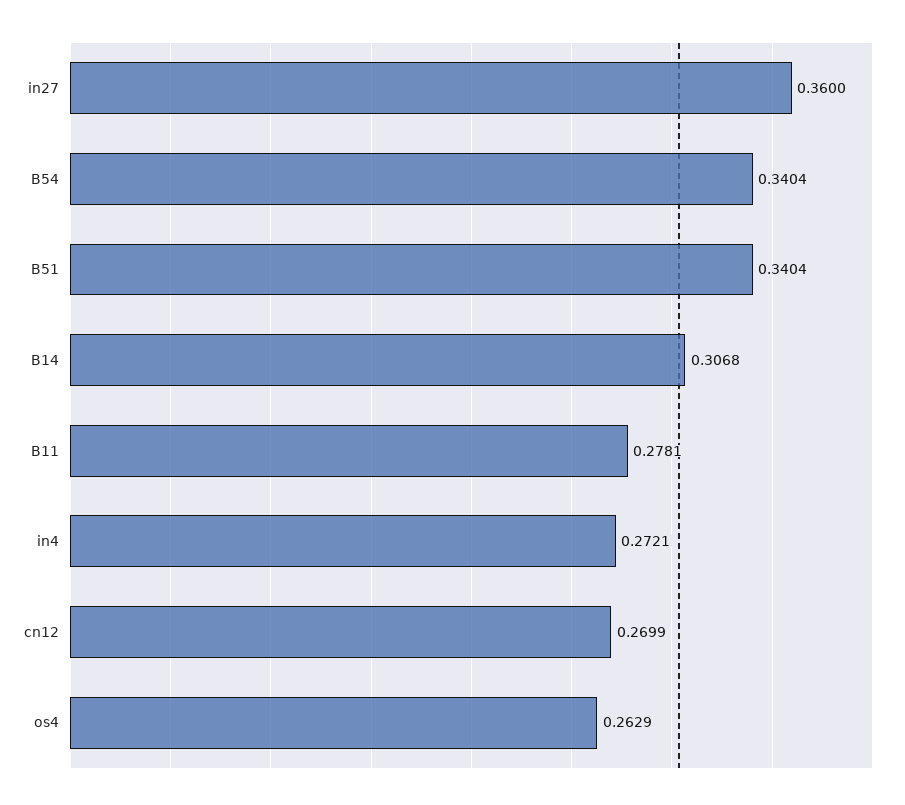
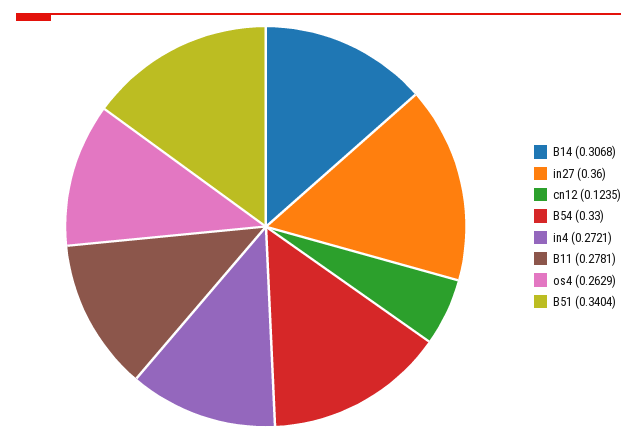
B54: 0.3404 -> 0.33
cn12: 0.2699 -> 0.1235

